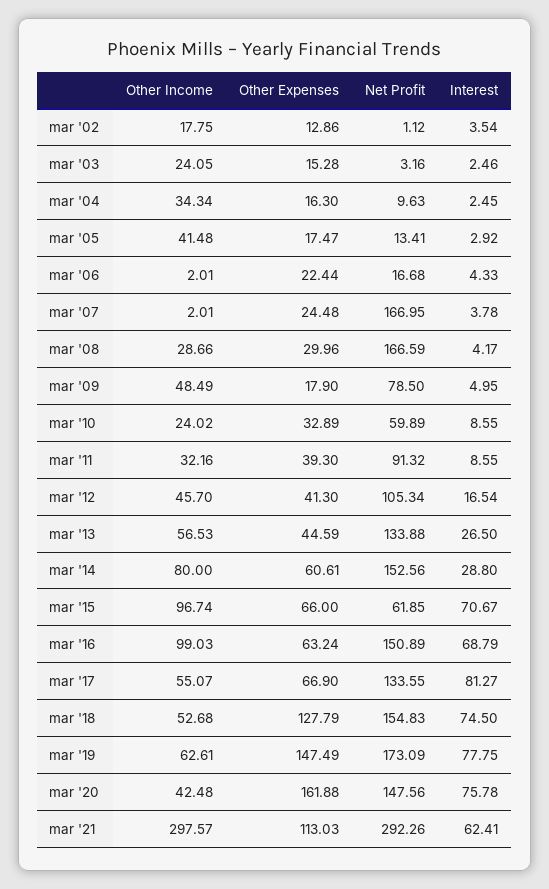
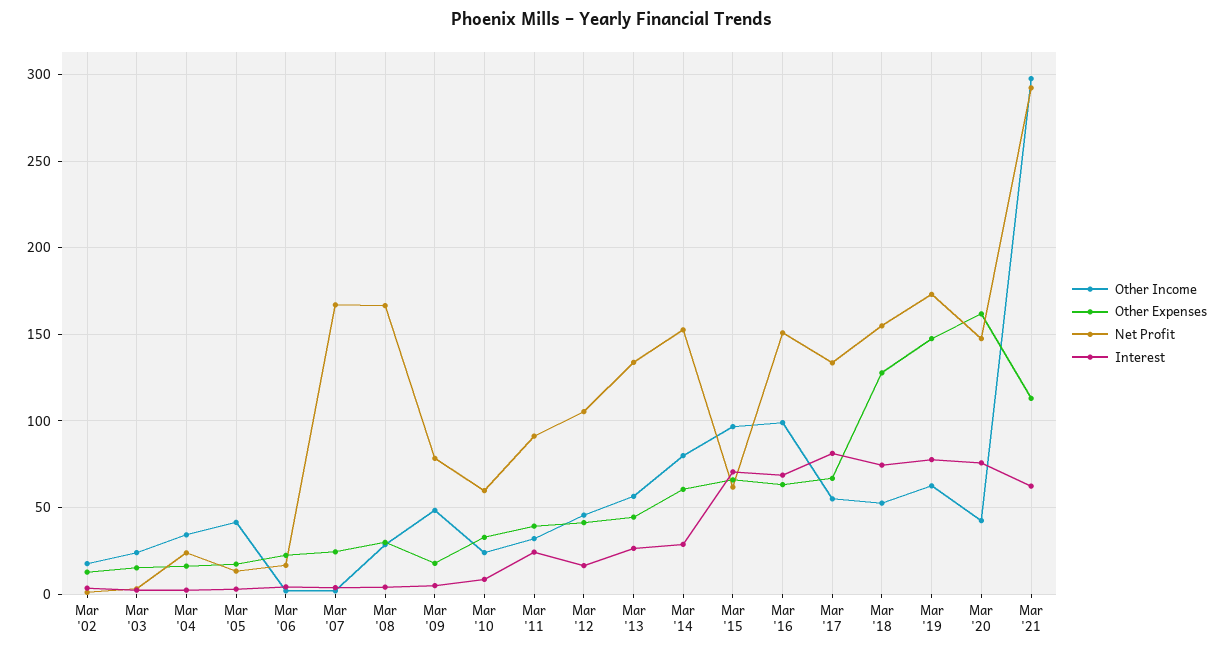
Net Profit, mar '04: 9.63 -> 25
Interest, mar '11: 8.55 -> 25

